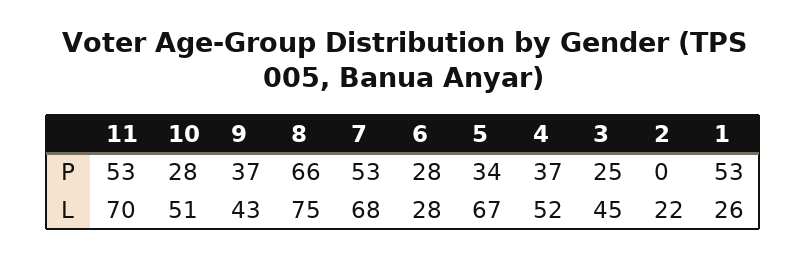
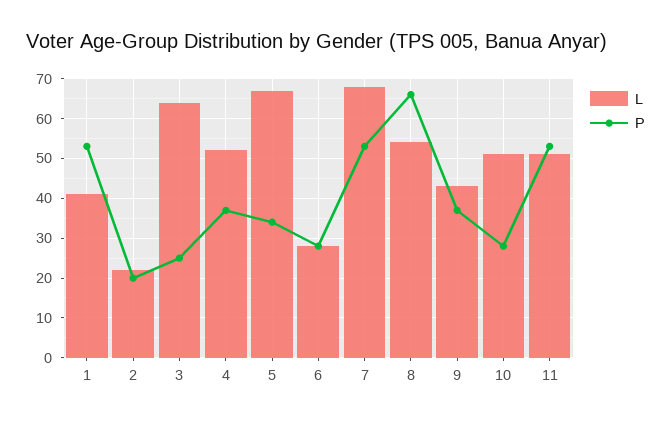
P, 2: 0 -> 20
L, 11: 70 -> 50
L, 8: 75 -> 55
L, 3: 45 -> 65
L, 1: 26 -> 40

